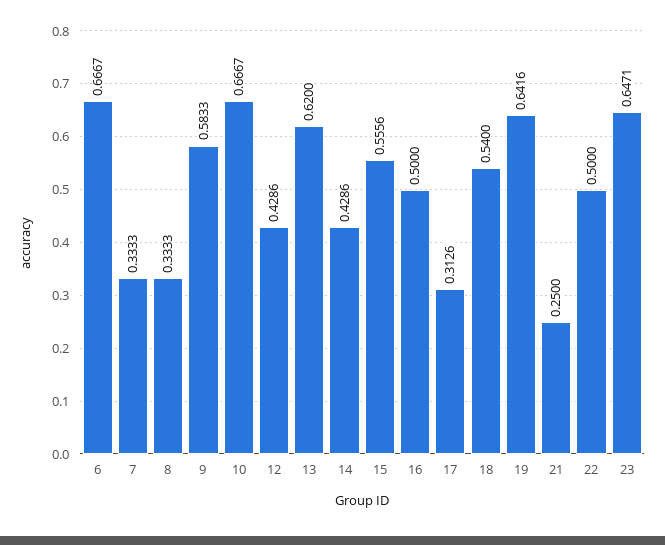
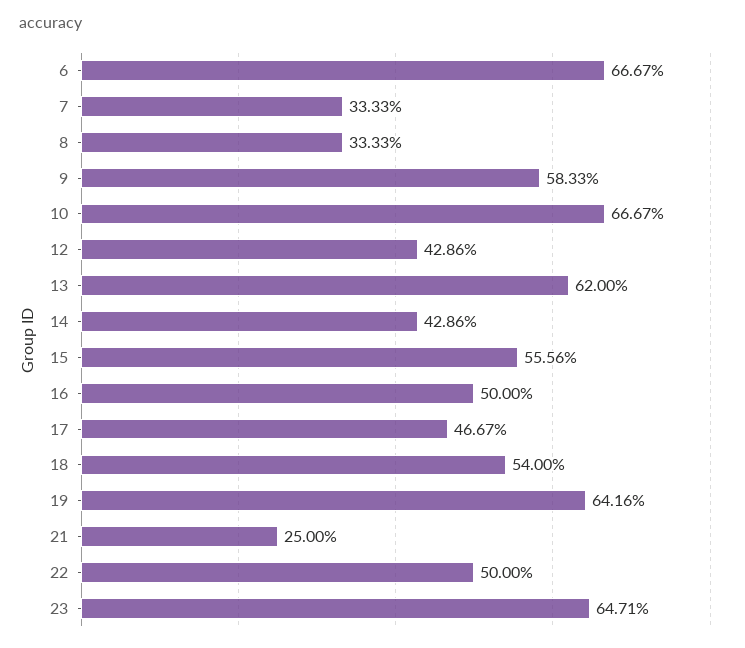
17: 0.3126 -> 0.4667

